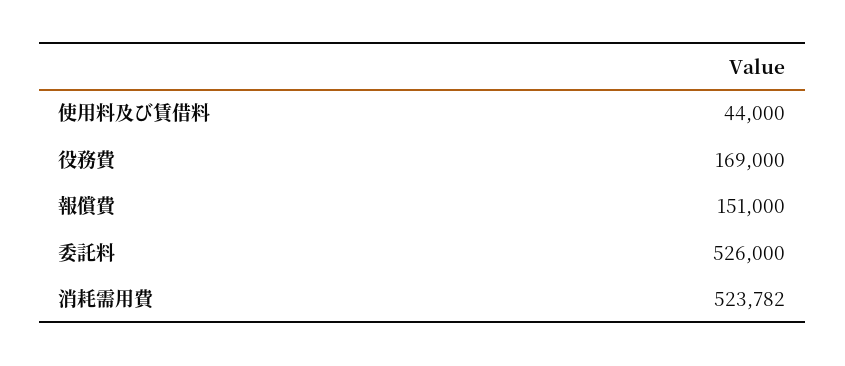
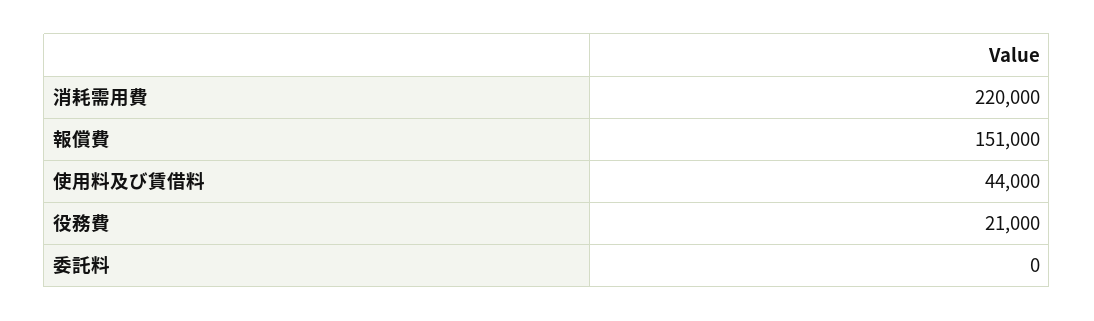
役務費: 169000 -> 21000
委託料: 526000 -> 0
消耗需用費: 523782 -> 220000

